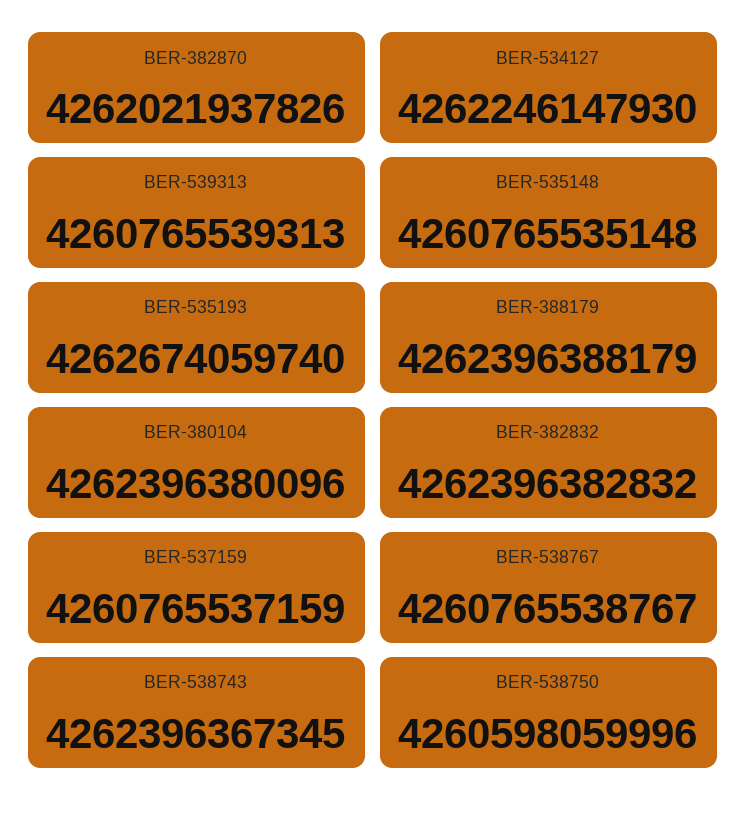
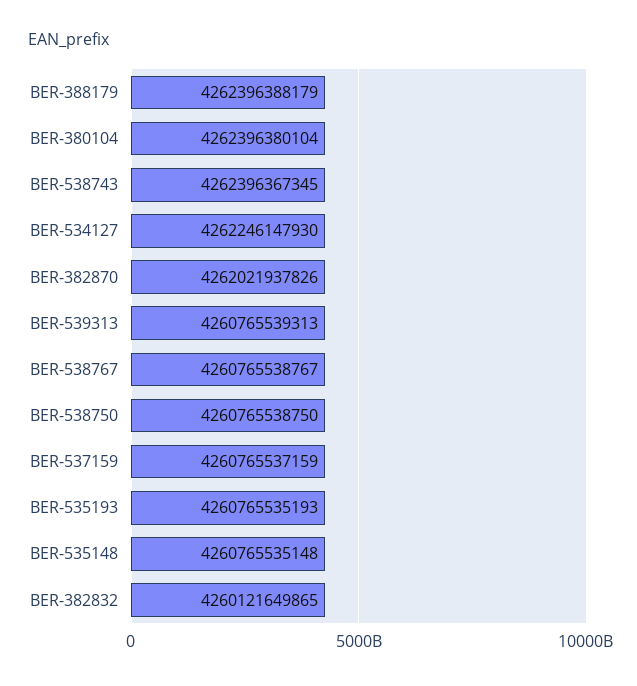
BER-535193: 4262674059740 -> 4260765535193
BER-380104: 4262396380096 -> 4262396380104
BER-382832: 4262396382832 -> 4260121649865
BER-538750: 4260598059996 -> 4260765538750

